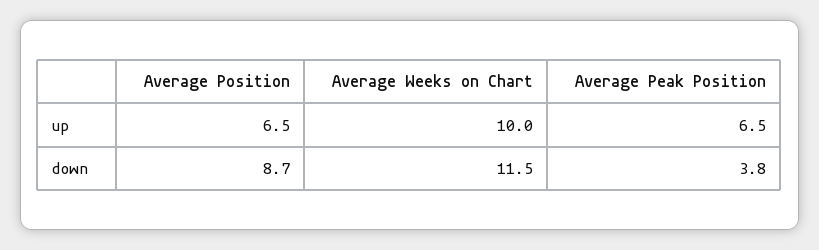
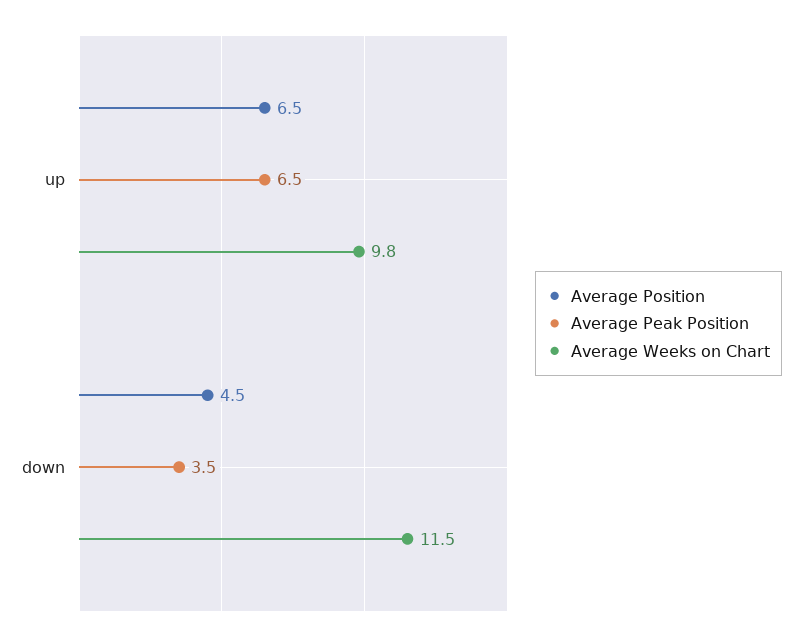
Average Weeks on Chart, up: 10 -> 9.8
Average Position, down: 8.7 -> 4.5
Average Peak Position, down: 3.8 -> 3.5

